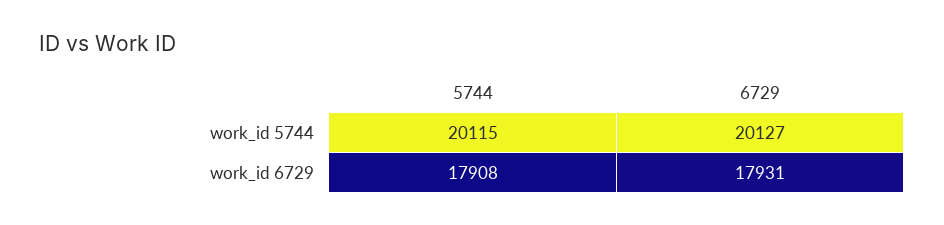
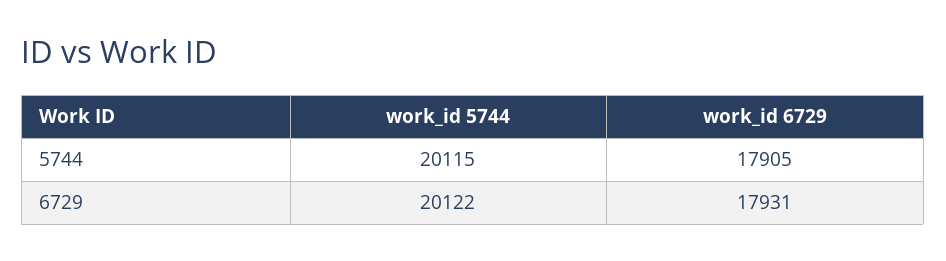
6729, work_id 5744: 20127 -> 20122
5744, work_id 6729: 17908 -> 17905

